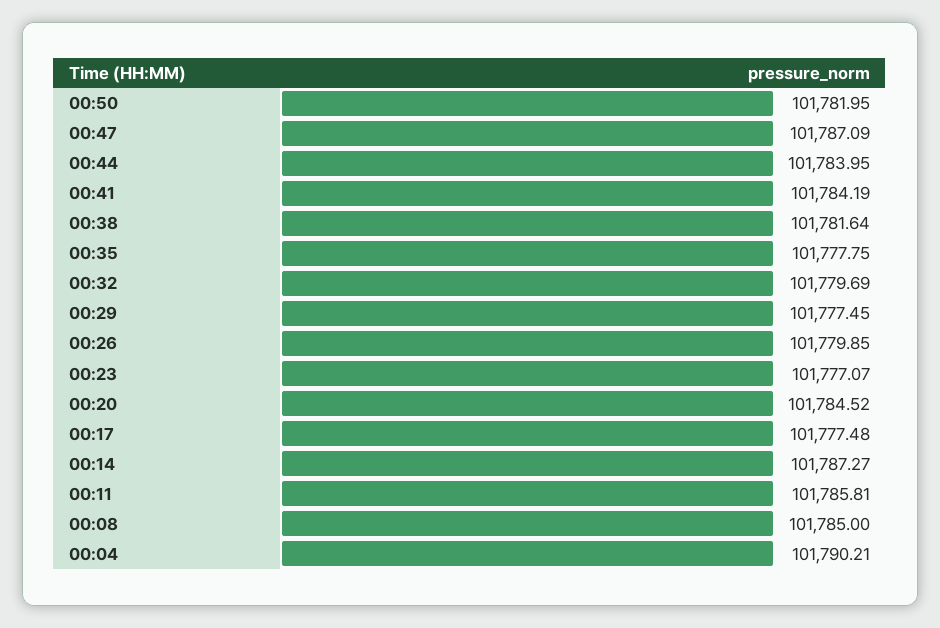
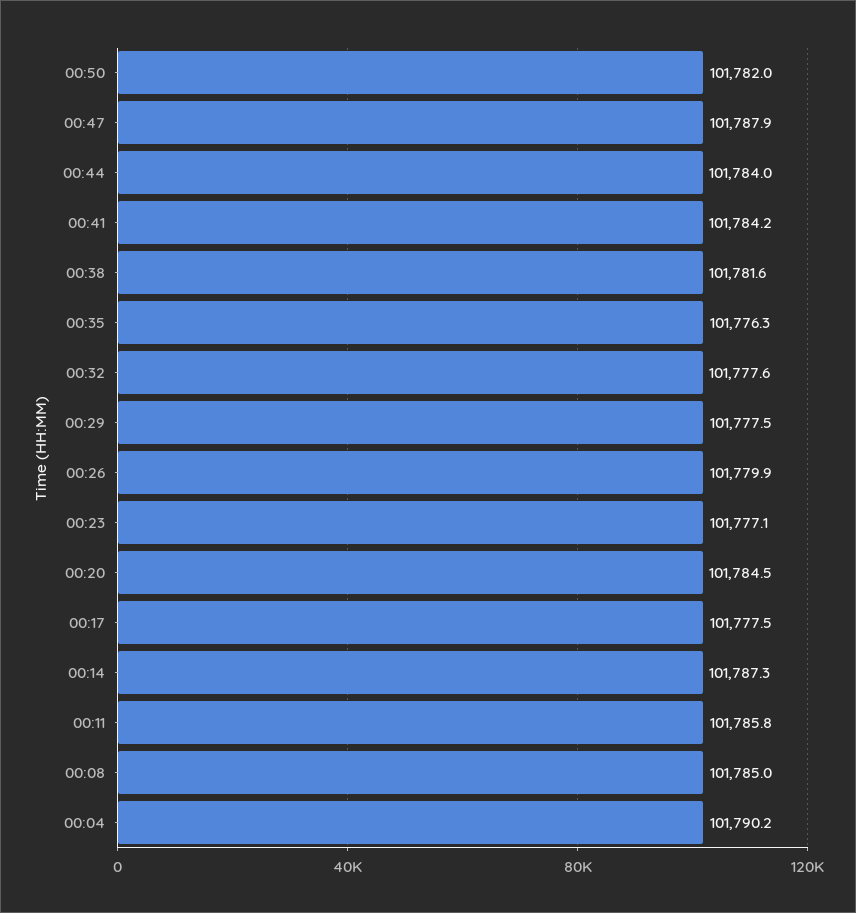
00:47: 101787.09 -> 101787.9
00:35: 101777.75 -> 101776.3
00:32: 101779.69 -> 101777.6

